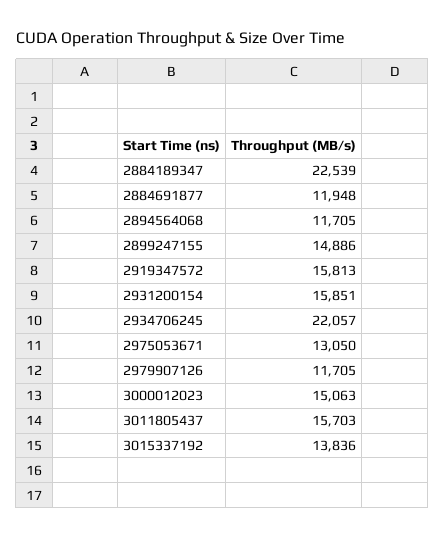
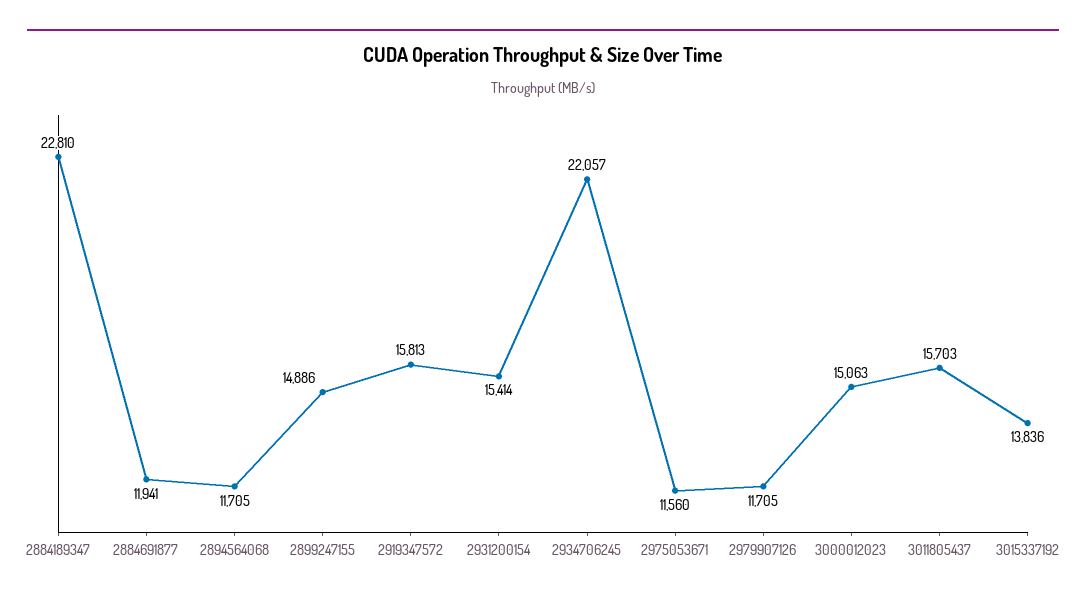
2884189347: 22539 -> 22810
2884691877: 11948 -> 11941
2931200154: 15851 -> 15414
2975053671: 13050 -> 11560

